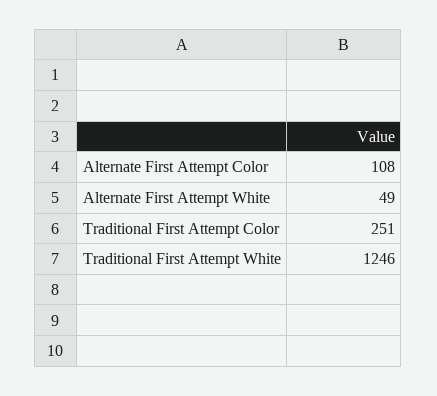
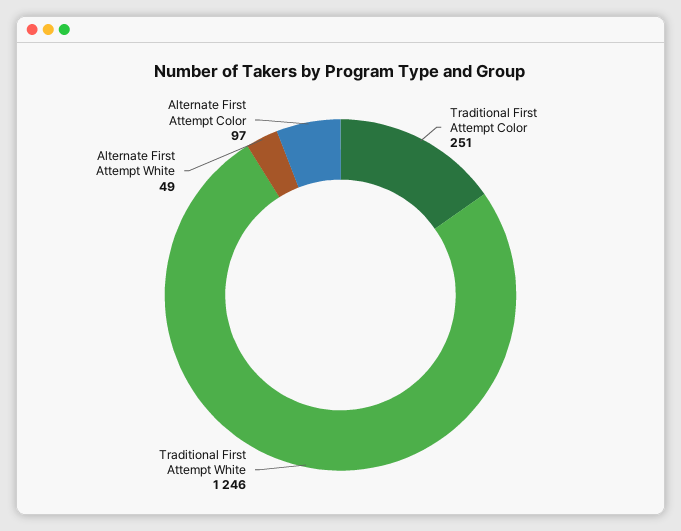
Alternate First Attempt Color: 108 -> 97

